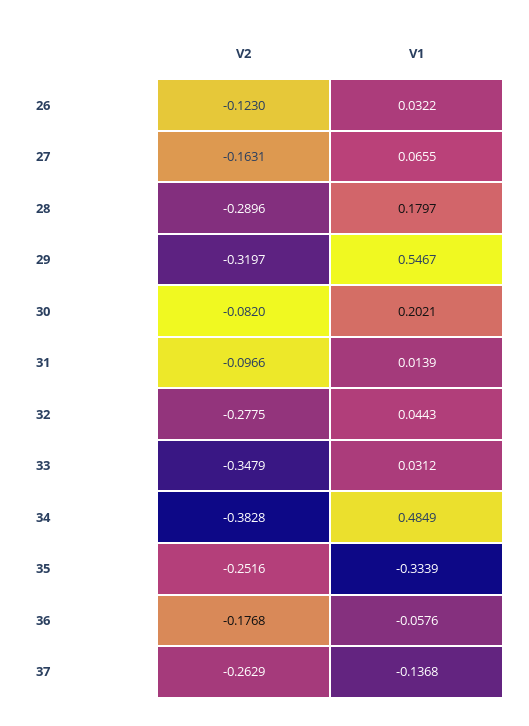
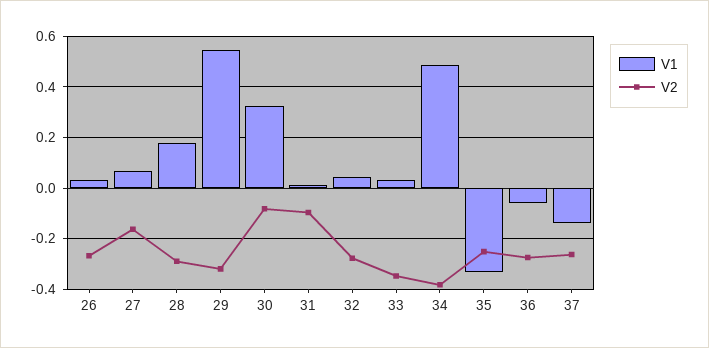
V2, 26: -0.123 -> -0.275
V1, 30: 0.2021 -> 0.325
V2, 36: -0.1768 -> -0.275

